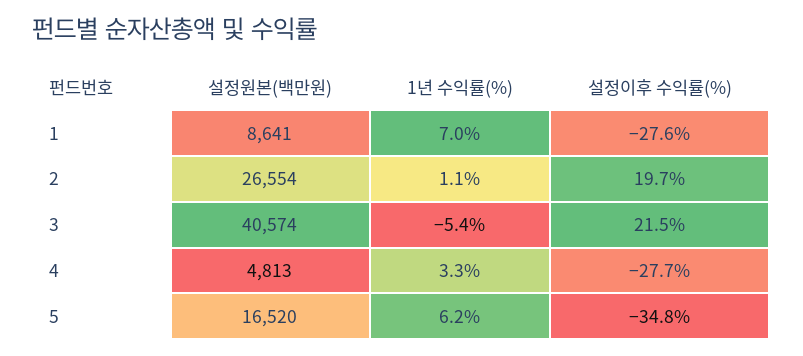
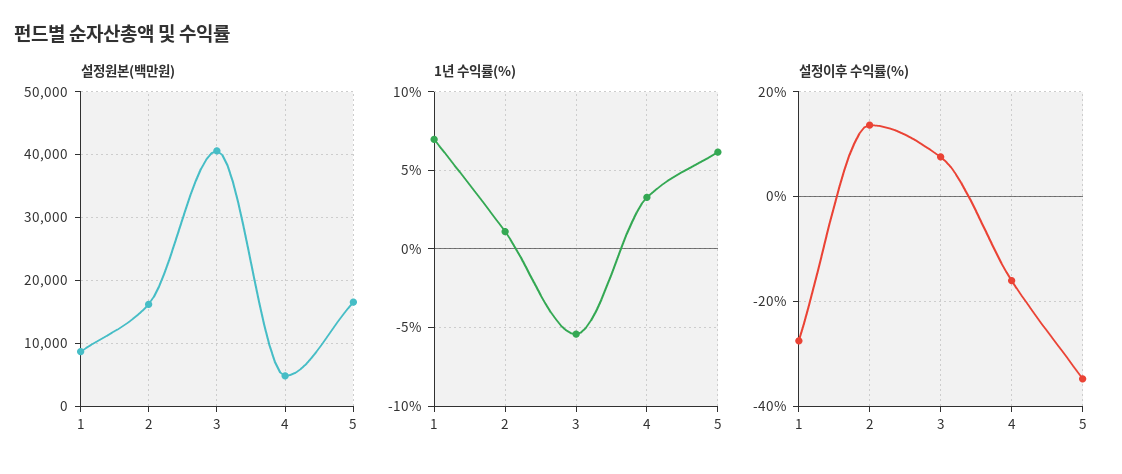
설정원본(백만원), 2: 26554 -> 16000
설정이후 수익률(%), 2: 19.7 -> 14
설정이후 수익률(%), 3: 21.5 -> 8
설정이후 수익률(%), 4: -27.7 -> -16

